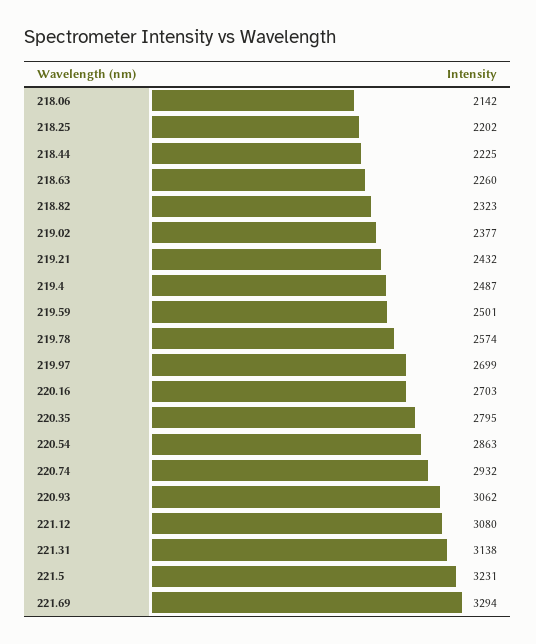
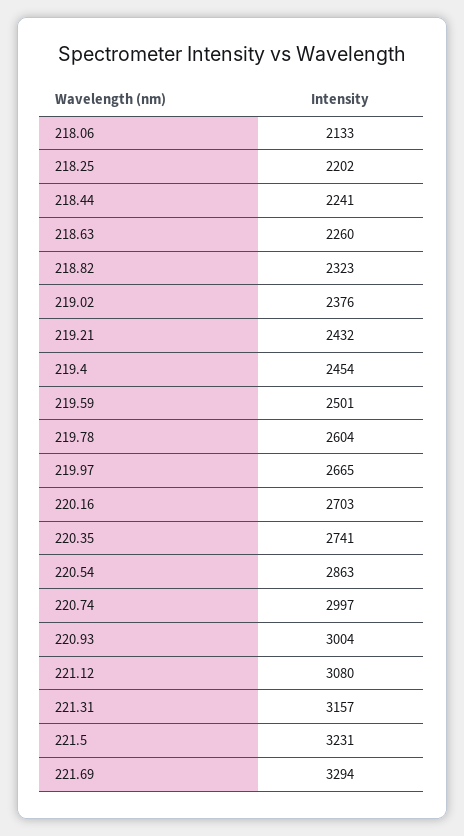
218.06: 2142 -> 2133
218.44: 2225 -> 2241
219.02: 2377 -> 2376
219.4: 2487 -> 2454
219.78: 2574 -> 2604
219.97: 2699 -> 2665
220.35: 2795 -> 2741
220.74: 2932 -> 2997
220.93: 3062 -> 3004
221.31: 3138 -> 3157

